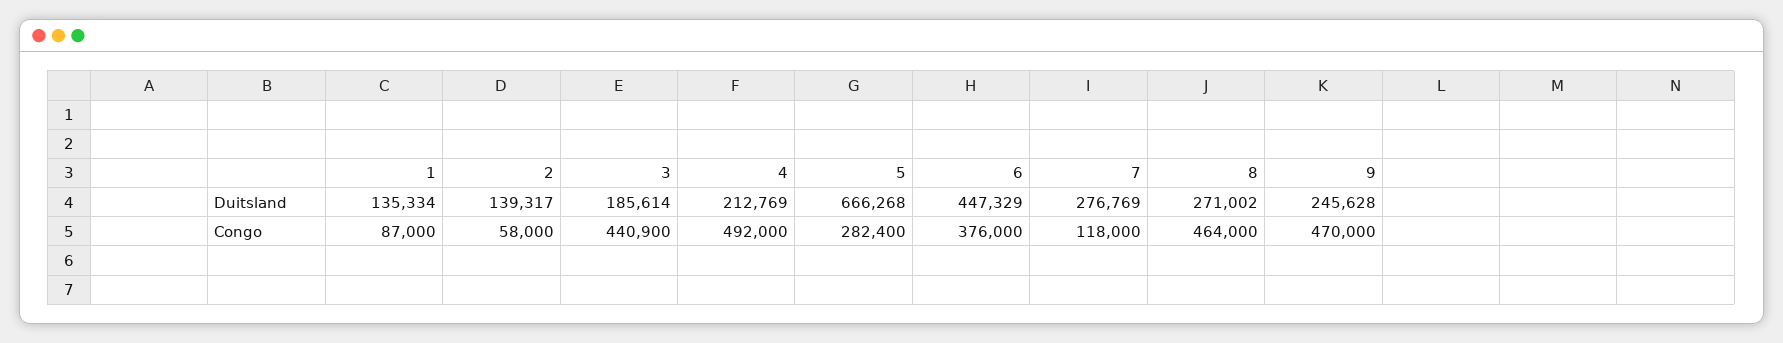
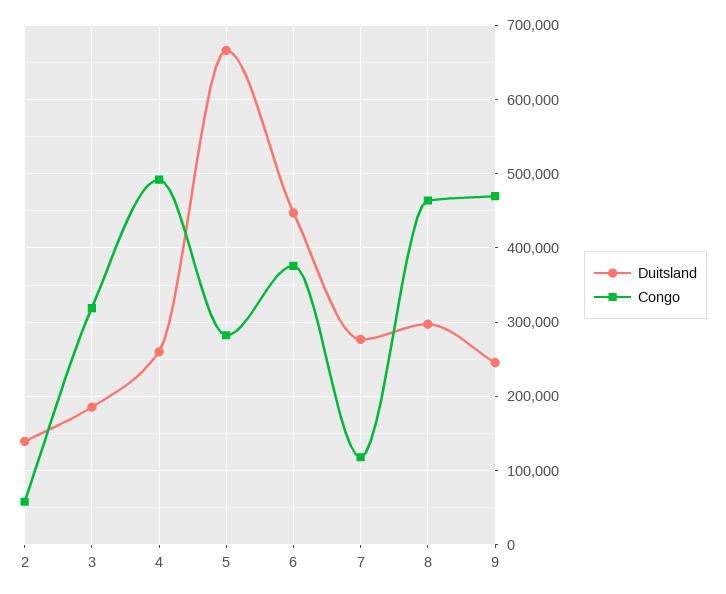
Duitsland, 1: 135334 -> none
Duitsland, 4: 212769 -> 260000
Duitsland, 8: 271002 -> 300000
Congo, 1: 87000 -> none
Congo, 3: 440900 -> 320000

